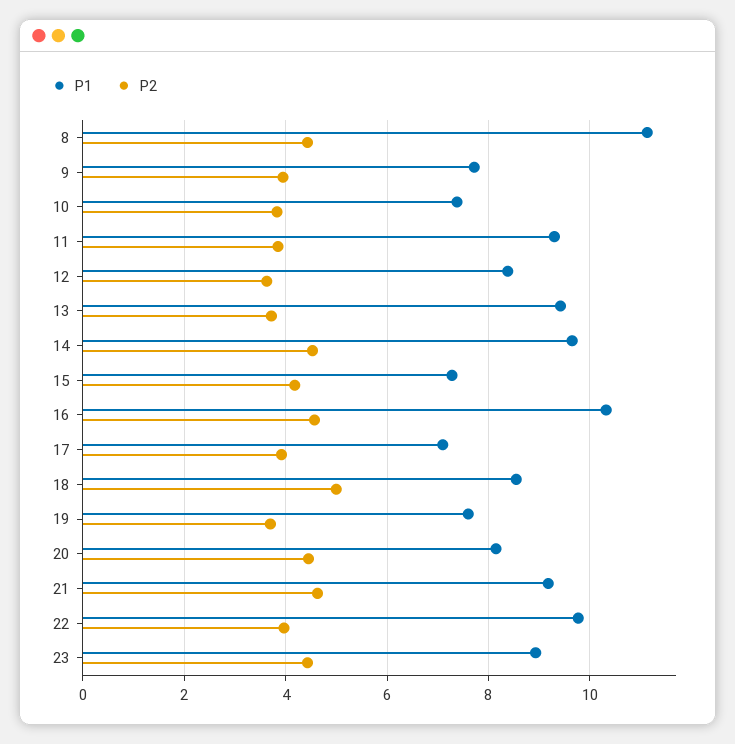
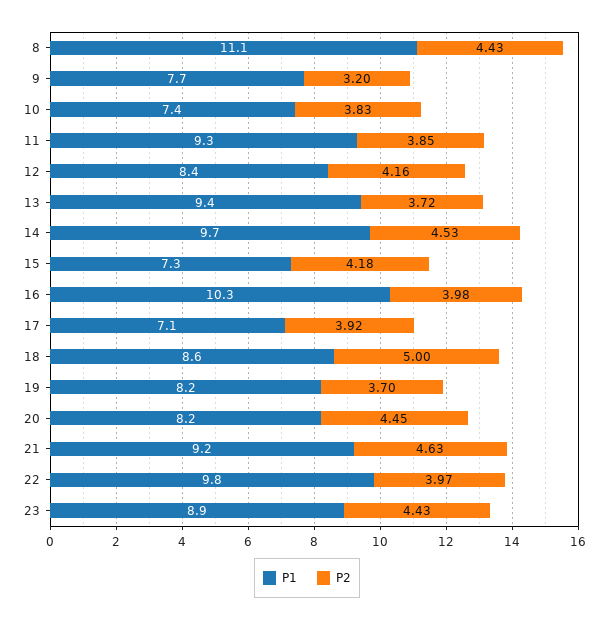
P2, 9: 4 -> 3.2
P2, 12: 3.6 -> 4.16
P2, 16: 4.6 -> 3.98
P1, 19: 7.6 -> 8.2

